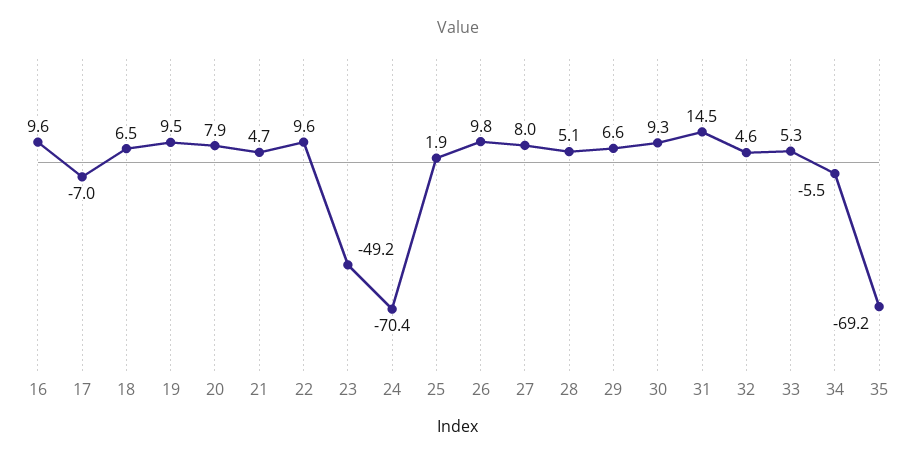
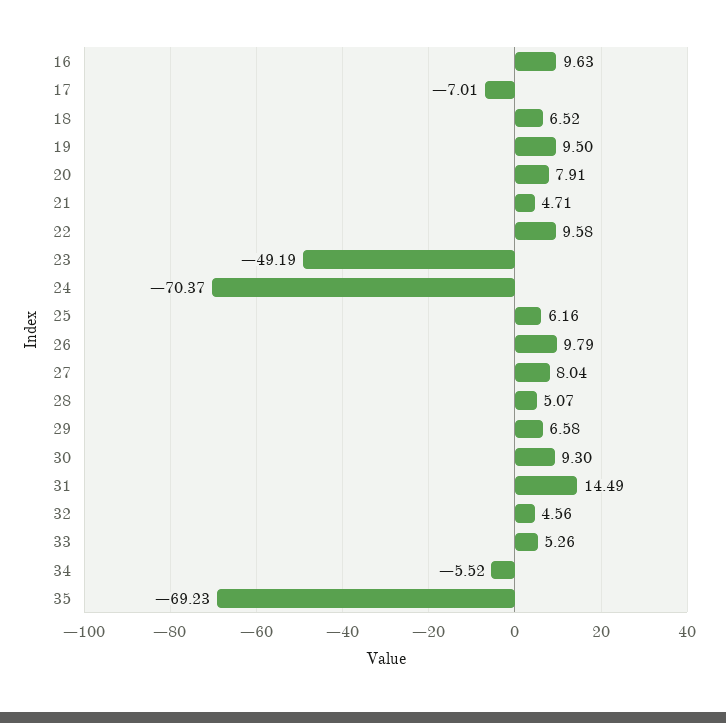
25: 1.9 -> 6.16

